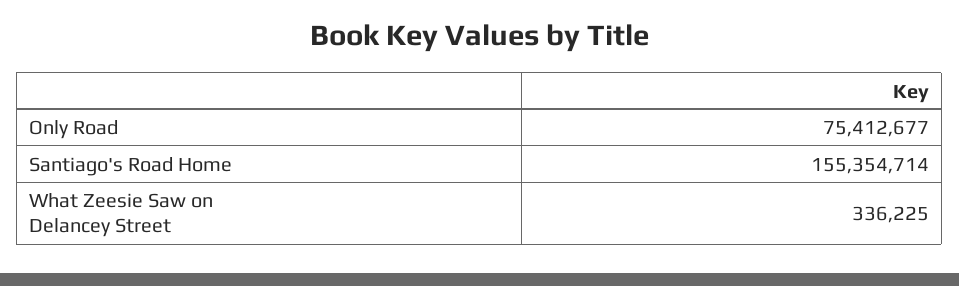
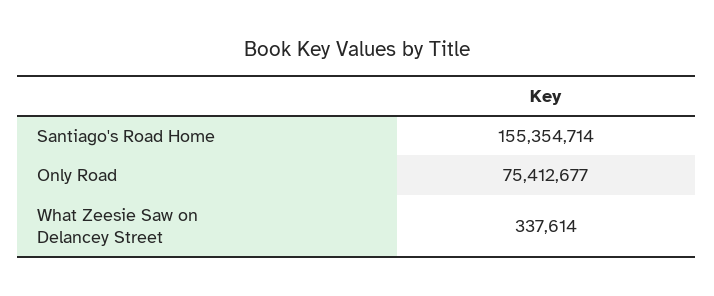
What Zeesie Saw on Delancey Street: 336225 -> 337614

